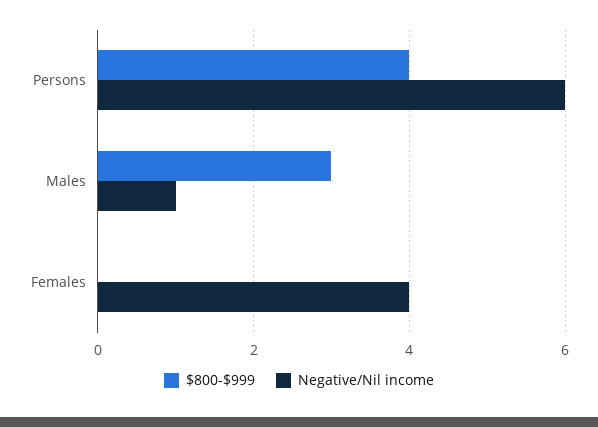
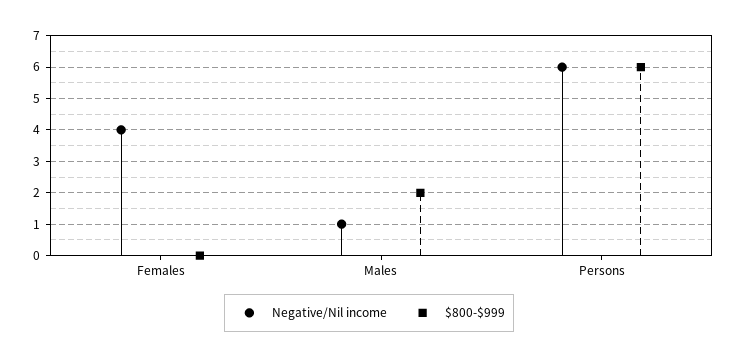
$800-$999, Persons: 4 -> 6
$800-$999, Males: 3 -> 2

